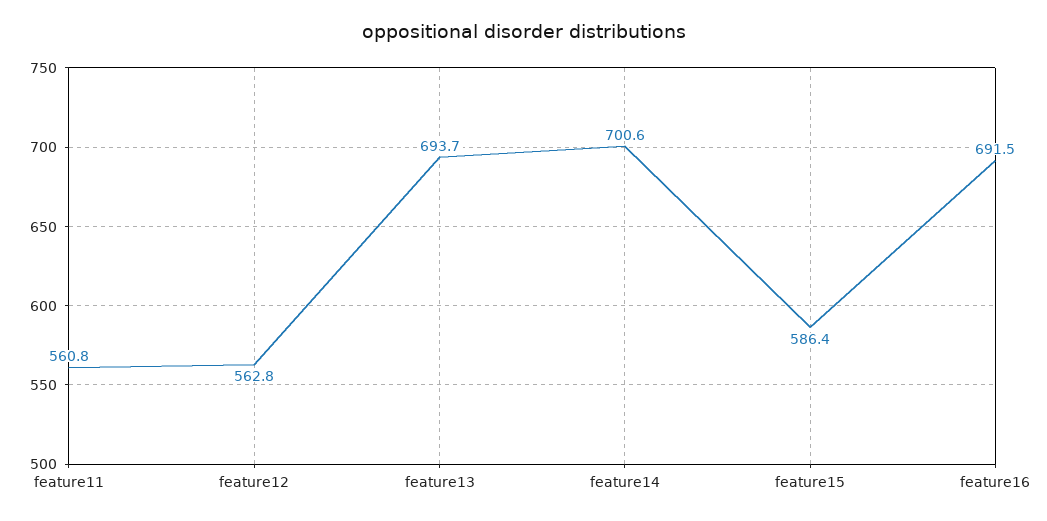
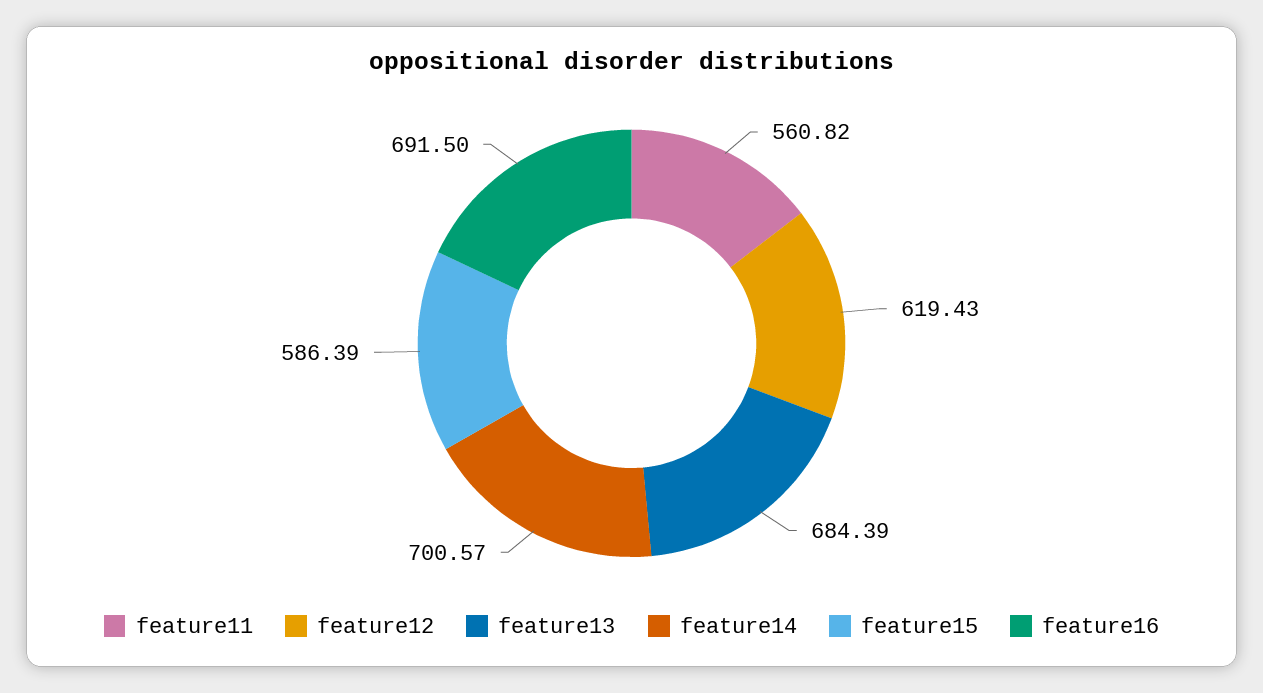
feature12: 562.8 -> 619.43
feature13: 693.7 -> 684.39

